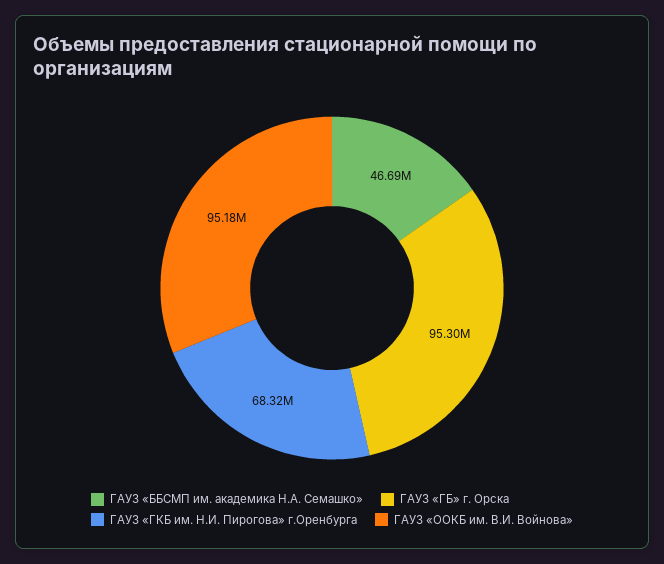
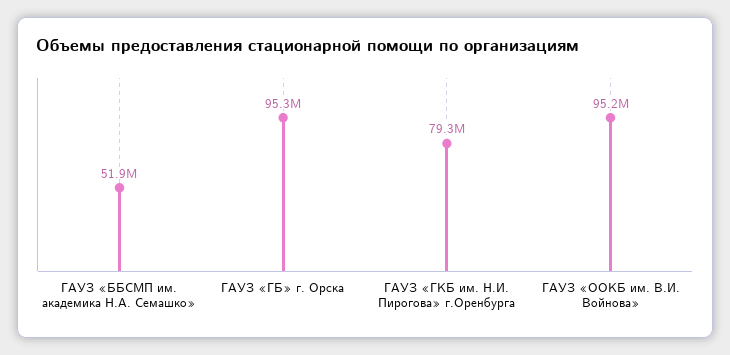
ГАУЗ «ББСМП им. академика Н.А. Семашко»: 46690000 -> 51900000
ГАУЗ «ГКБ им. Н.И. Пирогова» г.Оренбурга: 68320000 -> 79300000

